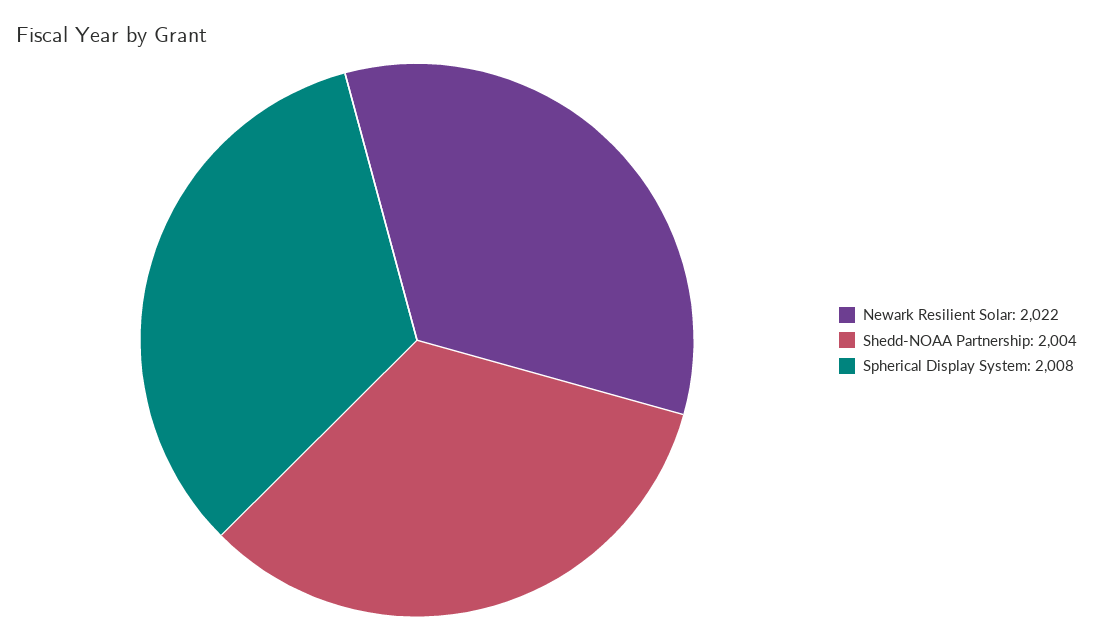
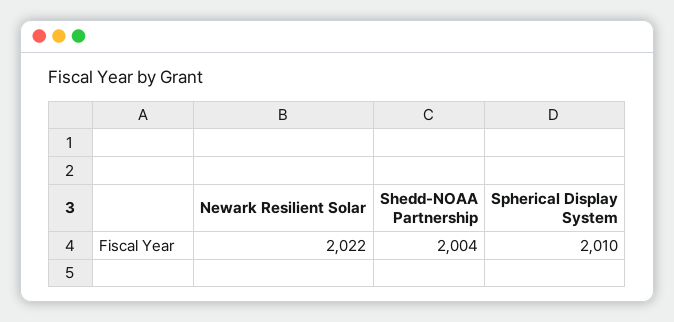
Spherical Display System: 2008 -> 2010

